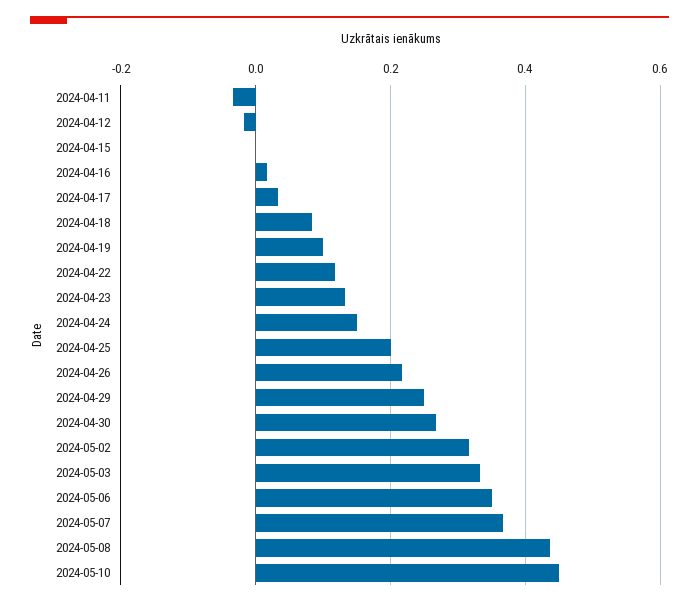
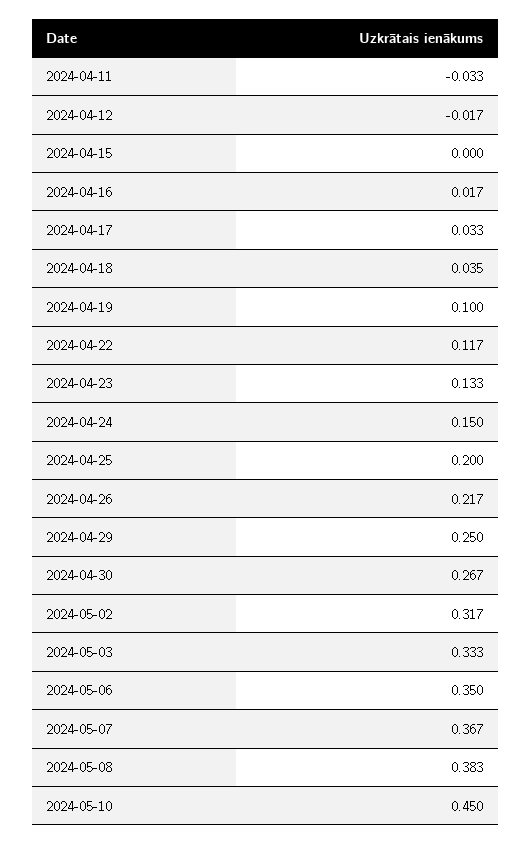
2024-04-18: 0.08 -> 0.035
2024-05-08: 0.44 -> 0.383

